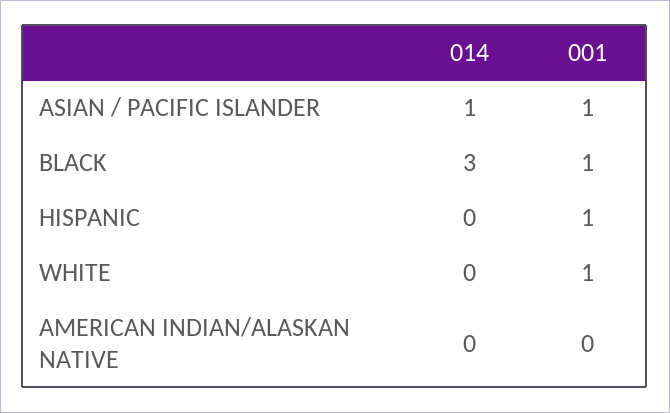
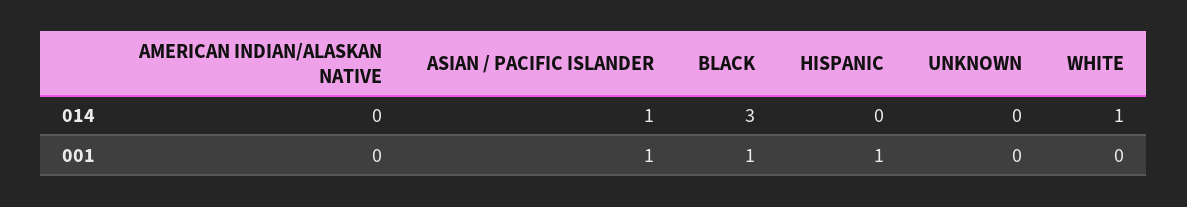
014, WHITE: 0 -> 1
001, WHITE: 1 -> 0
014, UNKNOWN: none -> 0
001, UNKNOWN: none -> 0

